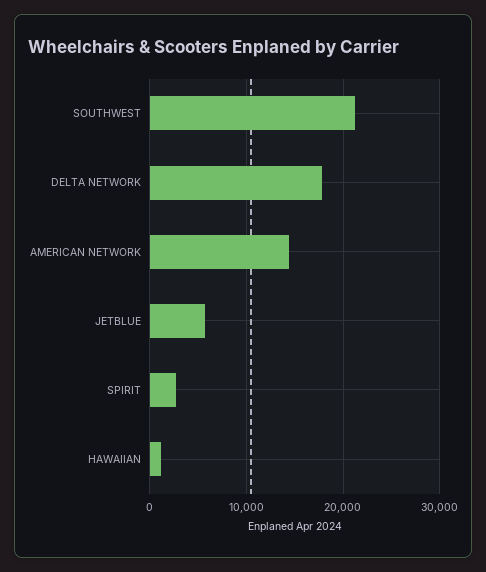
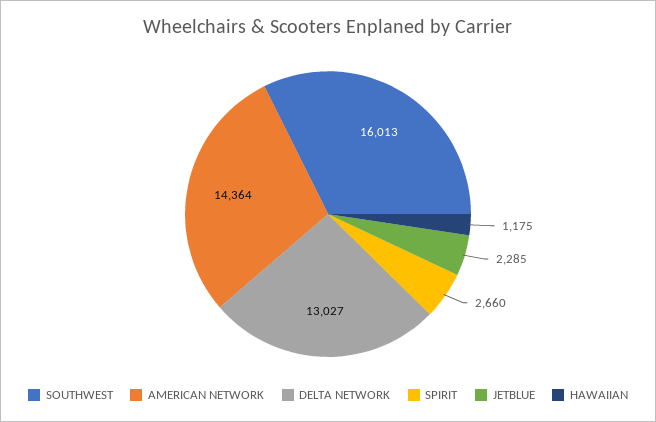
SOUTHWEST: 21000 -> 16013
DELTA NETWORK: 18000 -> 13027
JETBLUE: 6000 -> 2285

